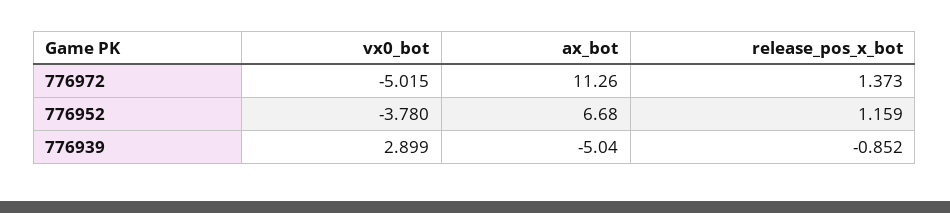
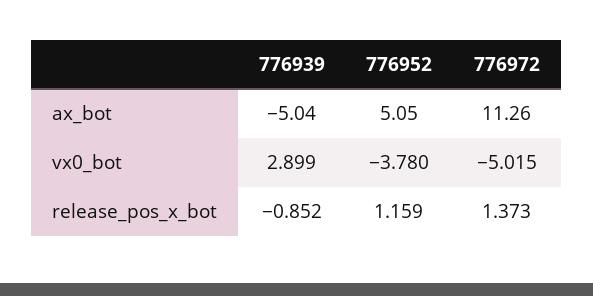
ax_bot, 776952: 6.68 -> 5.05

